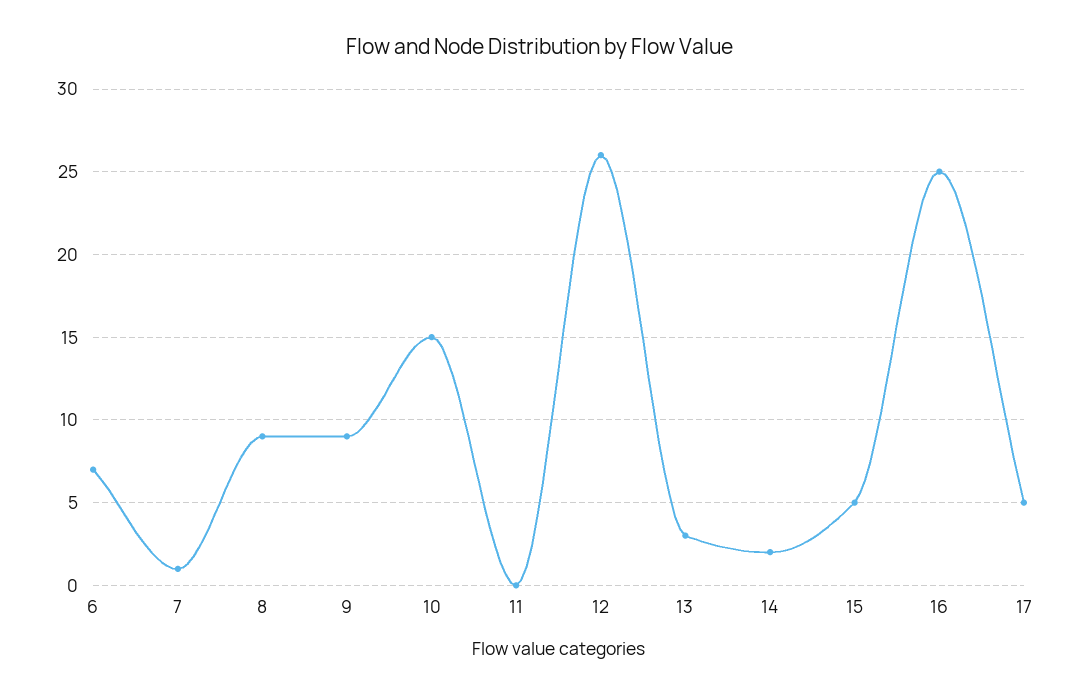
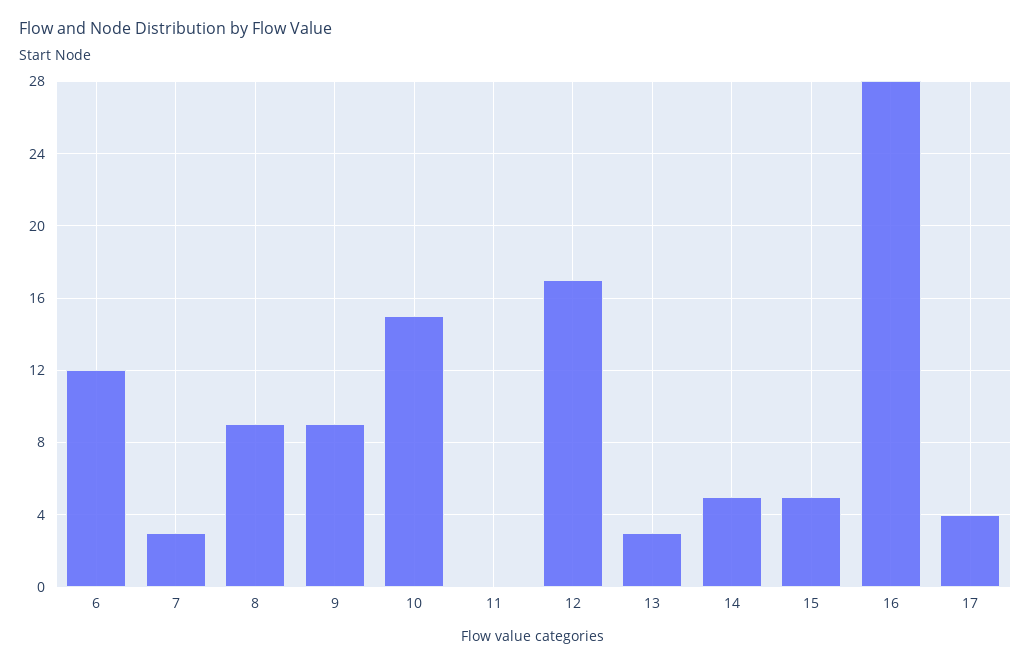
6: 7 -> 12
7: 1 -> 3
12: 26 -> 17
14: 2 -> 5
16: 25 -> 28
17: 5 -> 4

